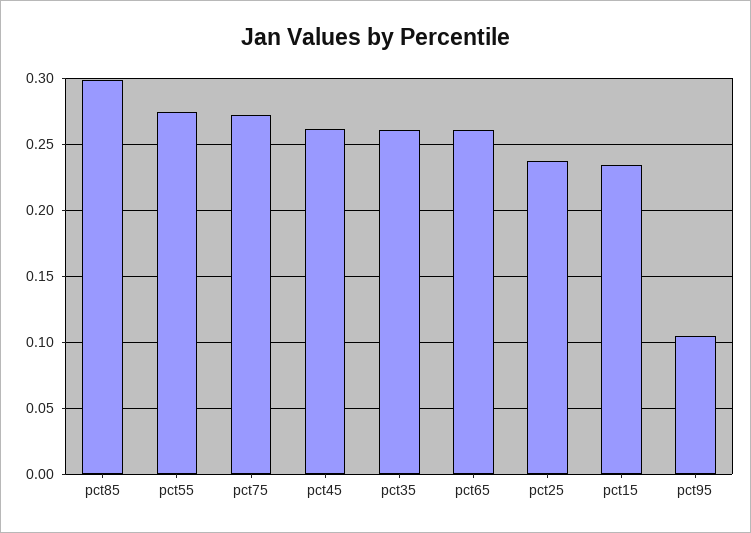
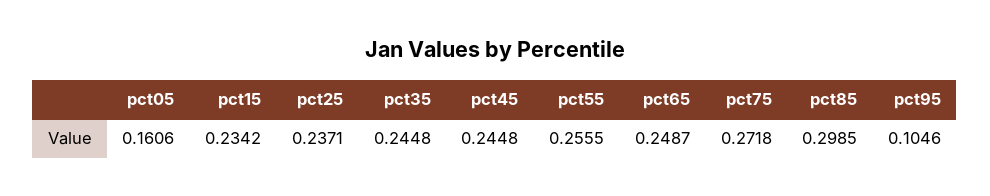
pct55: 0.275 -> 0.2555
pct45: 0.26 -> 0.2448
pct35: 0.26 -> 0.2448
pct65: 0.26 -> 0.2487
pct05: none -> 0.1606

